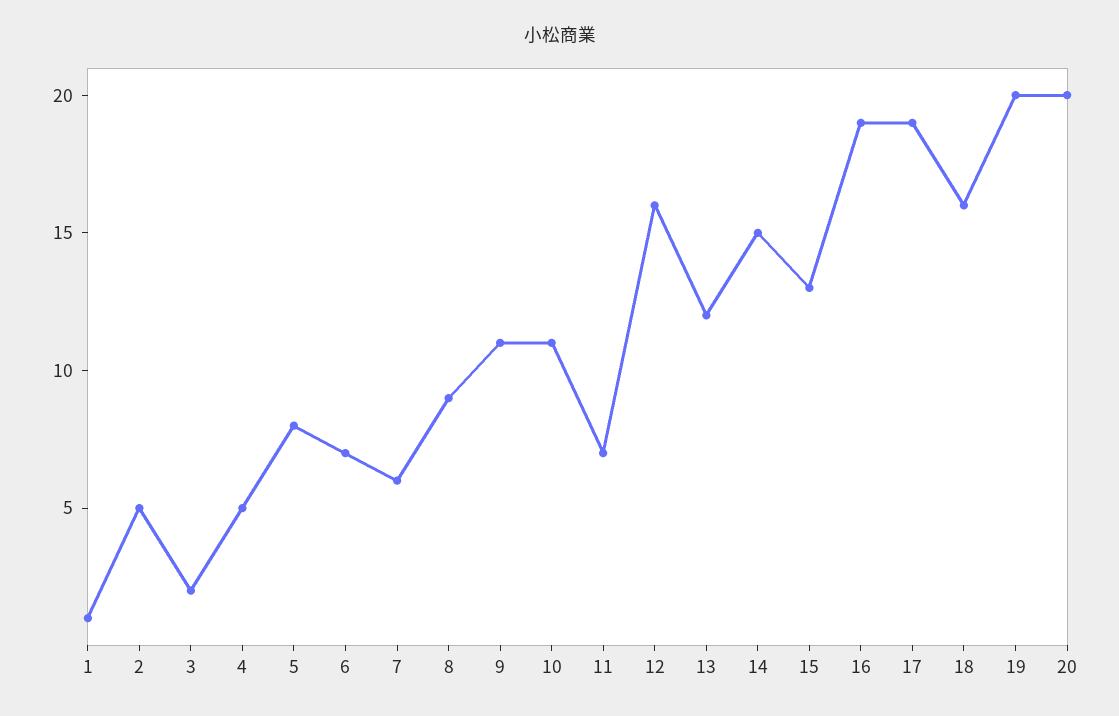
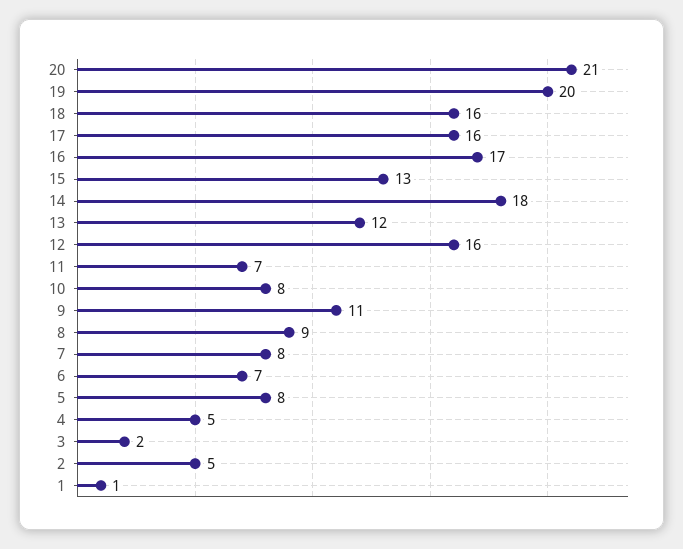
7: 6 -> 8
10: 11 -> 8
14: 15 -> 18
16: 19 -> 17
17: 19 -> 16
20: 20 -> 21

